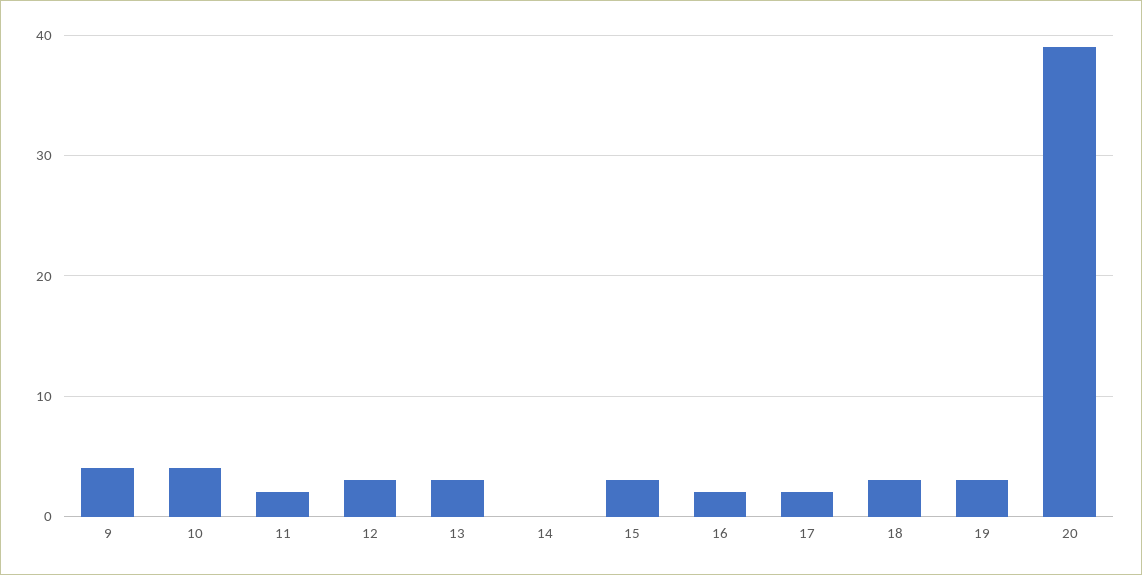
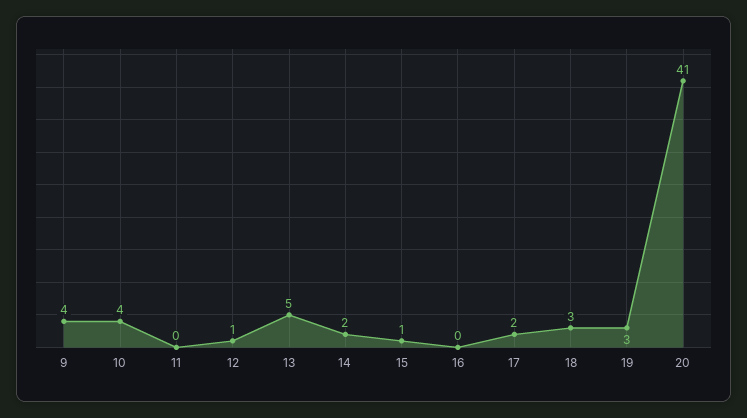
11: 2 -> 0
12: 3 -> 1
13: 3 -> 5
14: 0 -> 2
15: 3 -> 1
16: 2 -> 0
20: 39 -> 41

